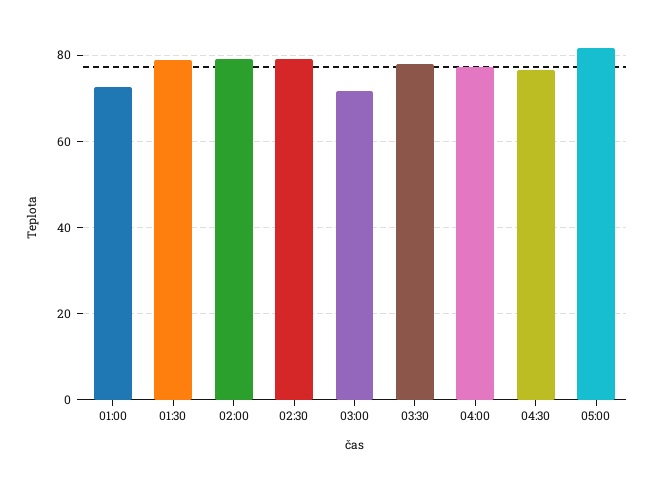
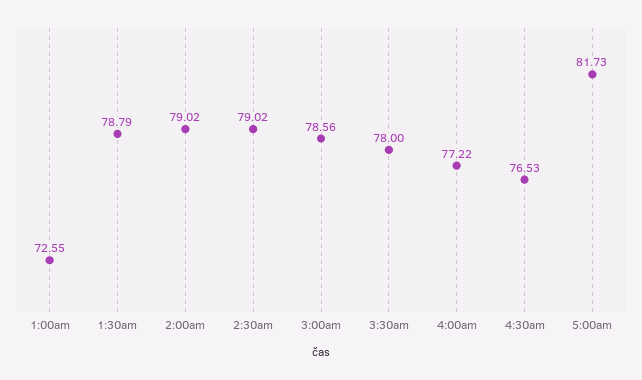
03:00: 72 -> 78.56

